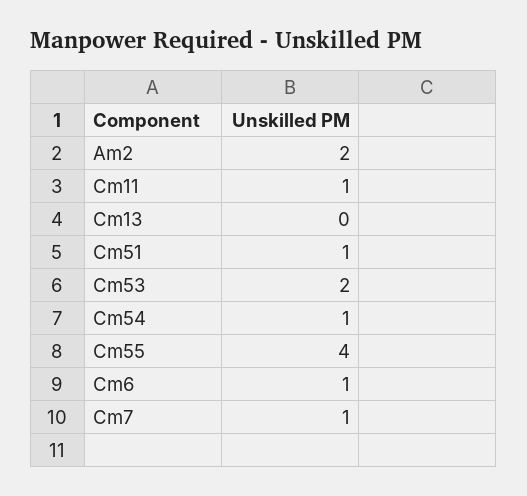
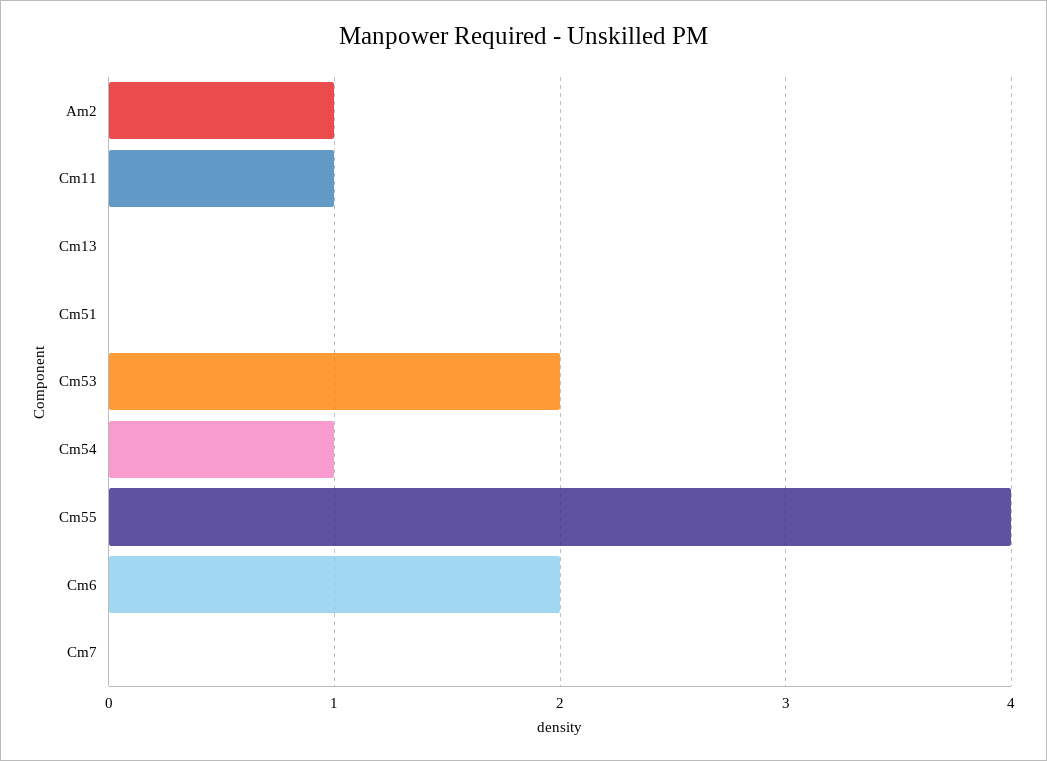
Am2: 2 -> 1
Cm51: 1 -> 0
Cm6: 1 -> 2
Cm7: 1 -> 0

